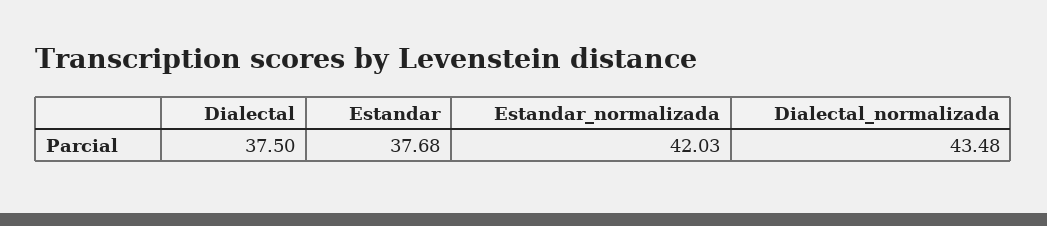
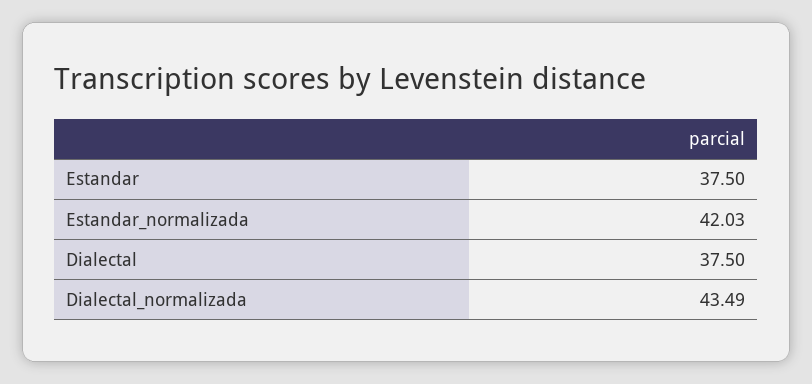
Estandar: 37.68 -> 37.5
Dialectal_normalizada: 43.48 -> 43.49

